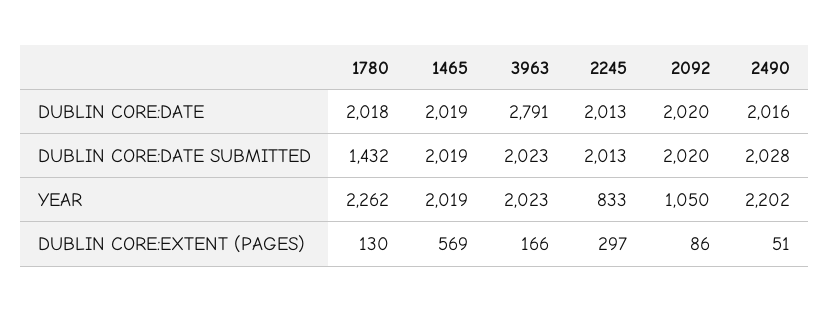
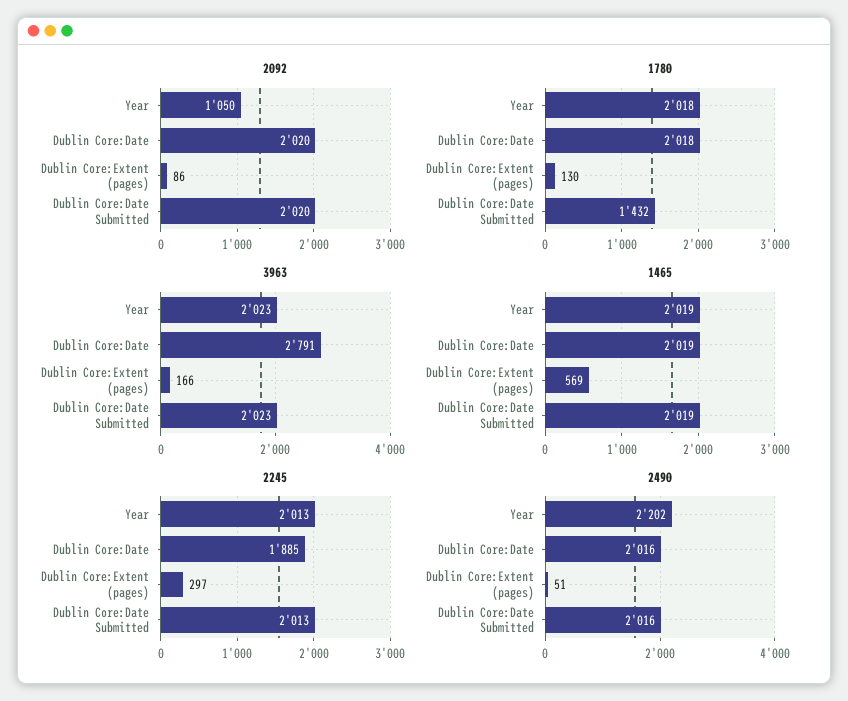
2245, DUBLIN CORE:DATE: 2013 -> 1885
2490, DUBLIN CORE:DATE SUBMITTED: 2028 -> 2016
1780, YEAR: 2262 -> 2018
2245, YEAR: 833 -> 2013

